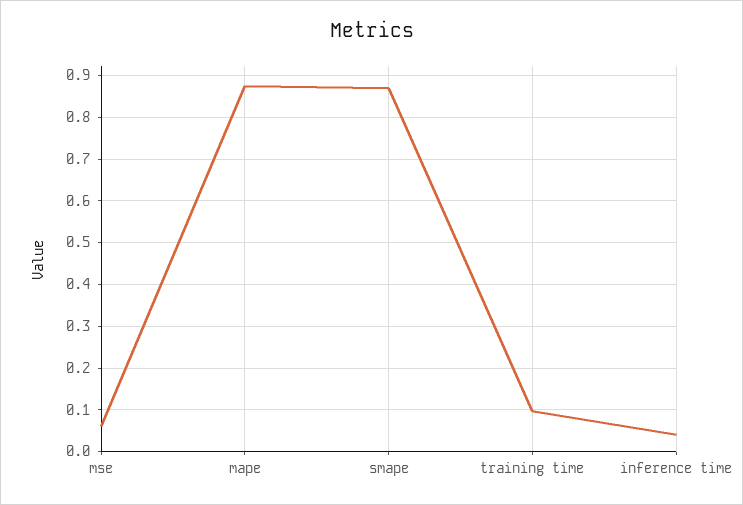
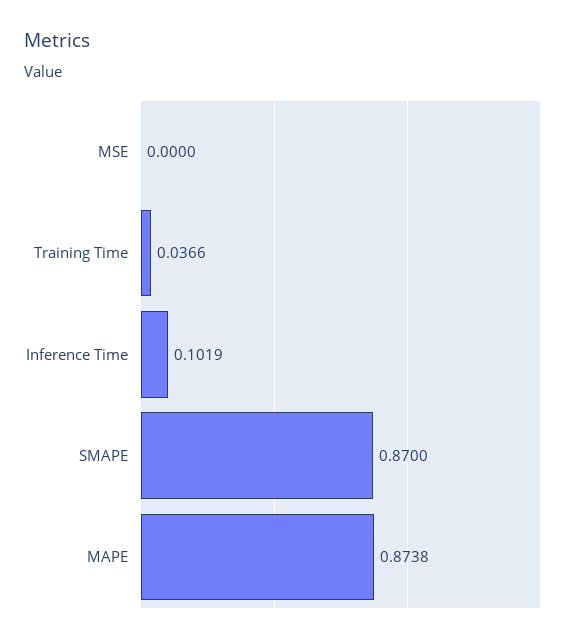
mse: 0.06 -> 0
training time: 0.1 -> 0.0366
inference time: 0.04 -> 0.1019

